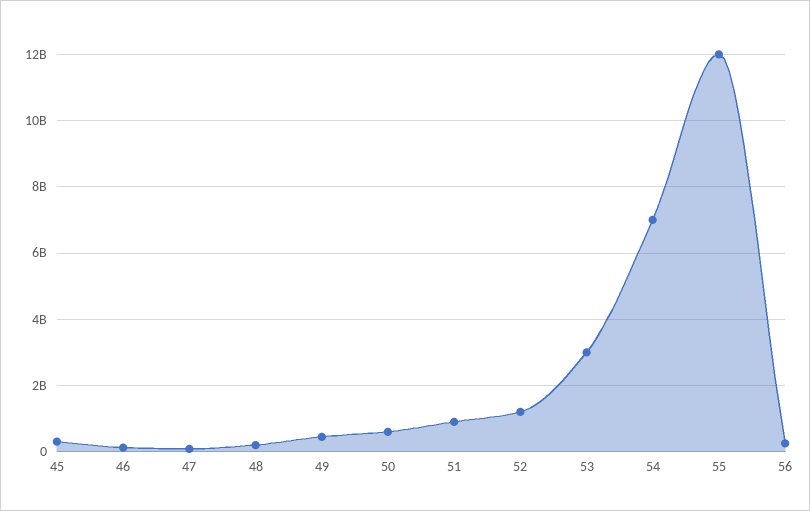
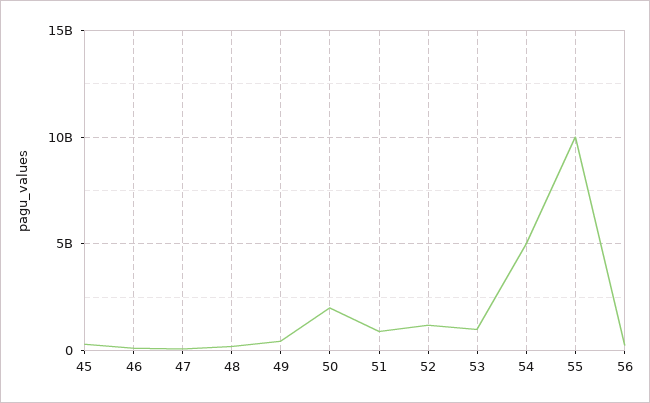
50: 600000000 -> 2000000000
53: 3000000000 -> 1000000000
54: 7000000000 -> 5000000000
55: 12000000000 -> 10000000000

